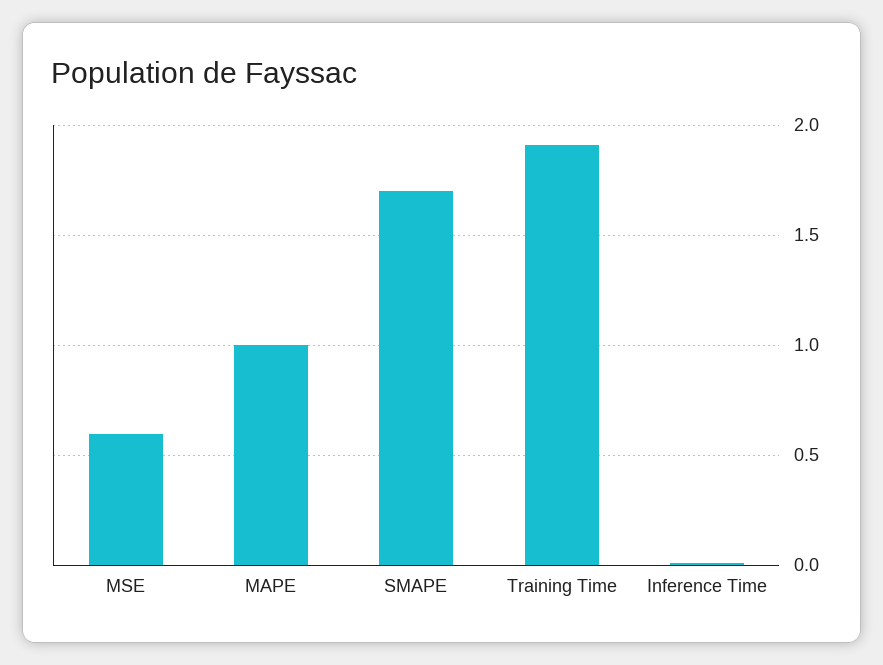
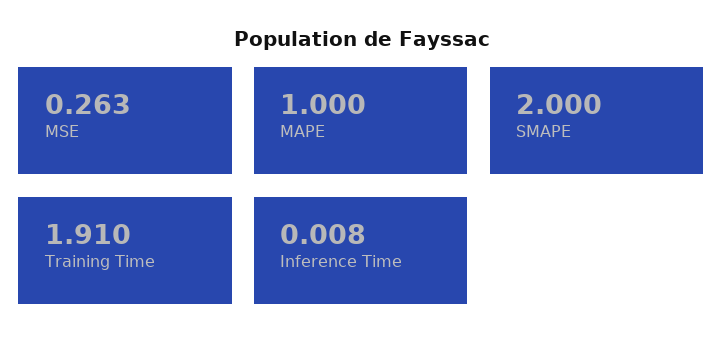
MSE: 0.6 -> 0.263
SMAPE: 1.7 -> 2

